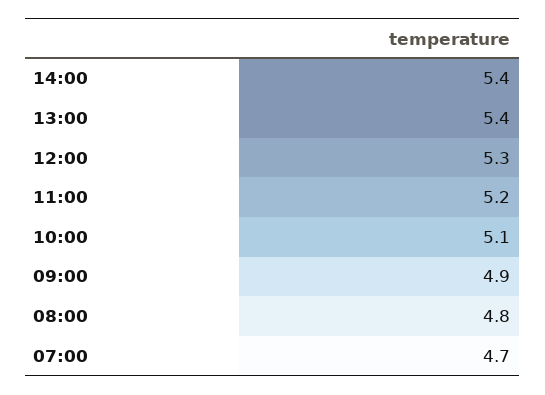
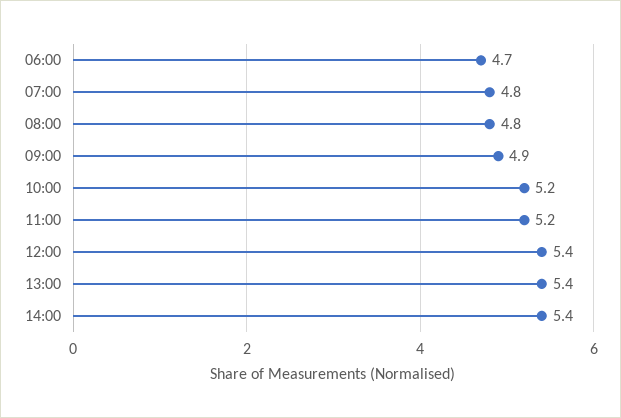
12:00: 5.3 -> 5.4
10:00: 5.1 -> 5.2
07:00: 4.7 -> 4.8
06:00: none -> 4.7

